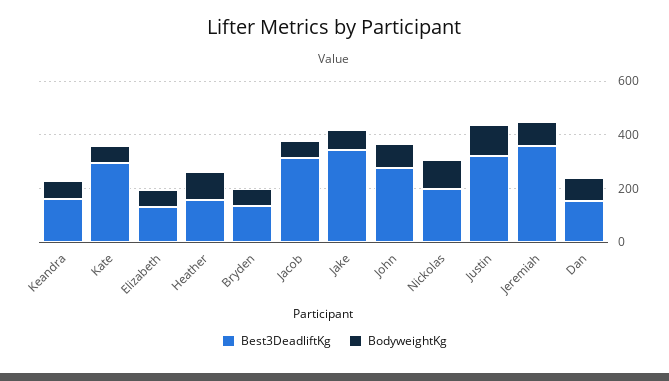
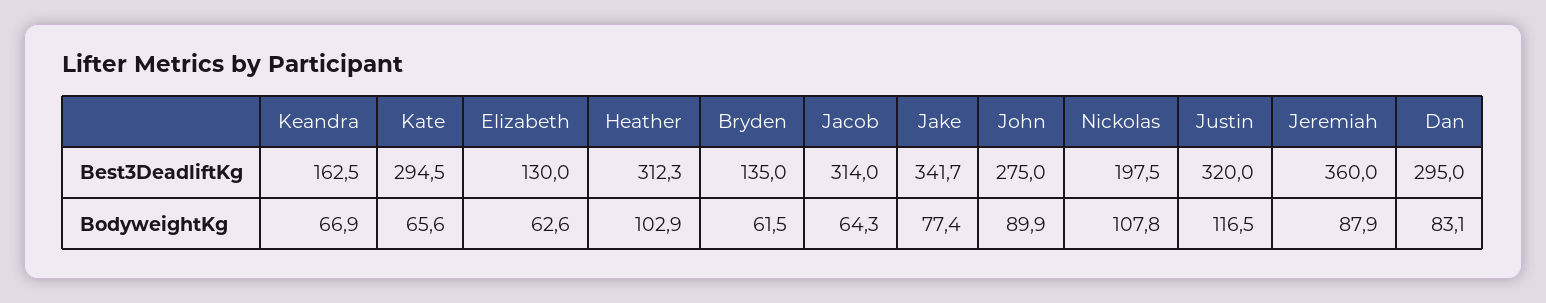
Best3DeadliftKg, Heather: 150 -> 312.3
Best3DeadliftKg, Dan: 150 -> 295

